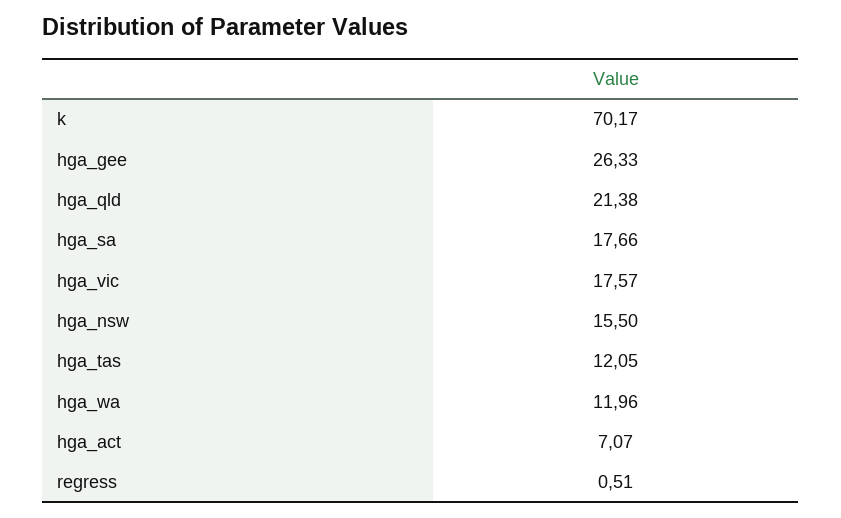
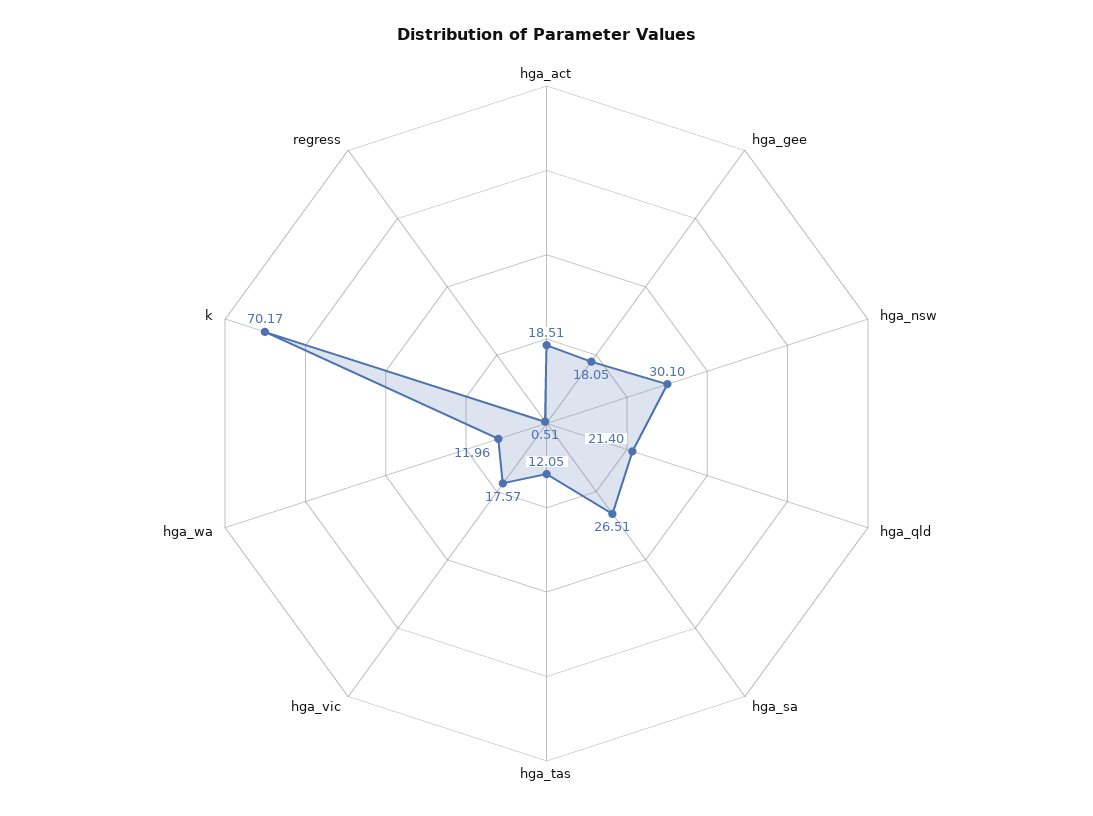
hga_gee: 26.33 -> 18.05
hga_qld: 21.38 -> 21.4
hga_sa: 17.66 -> 26.51
hga_nsw: 15.5 -> 30.1
hga_act: 7.07 -> 18.51

